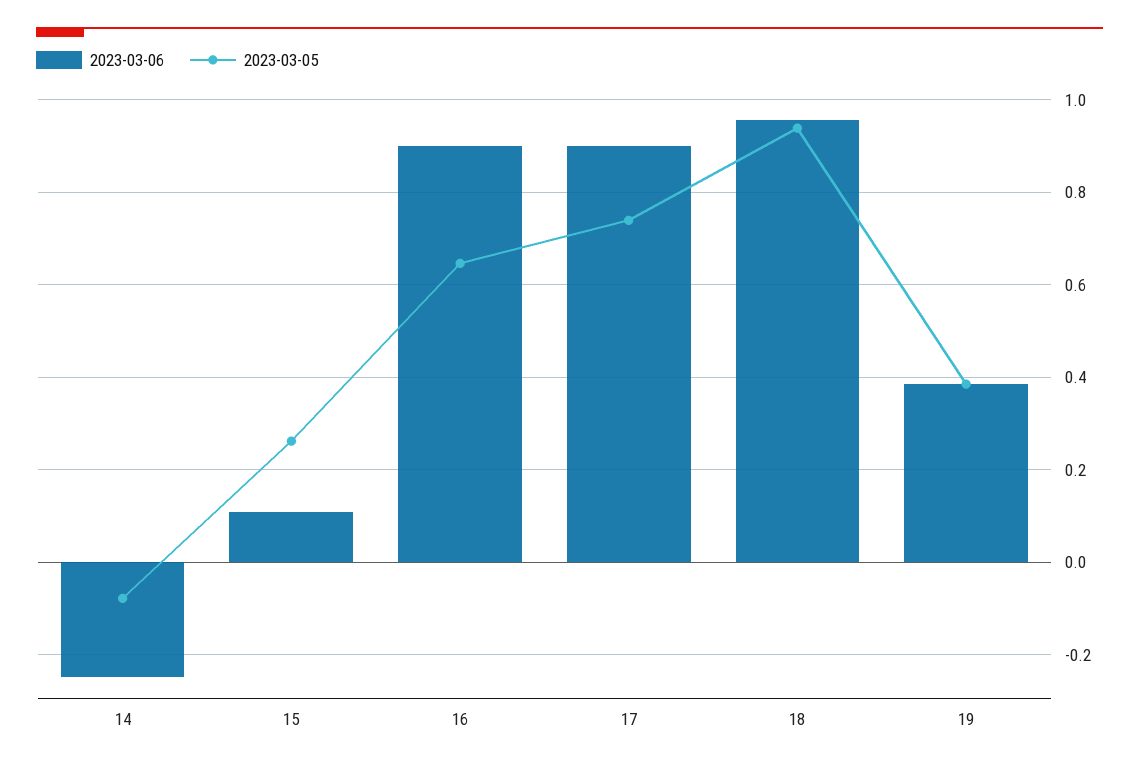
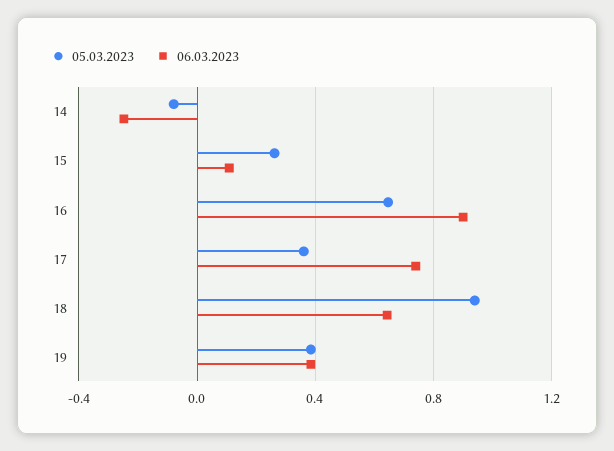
2023-03-06, 17: 0.9 -> 0.75
2023-03-05, 17: 0.74 -> 0.35
2023-03-06, 18: 0.96 -> 0.65

